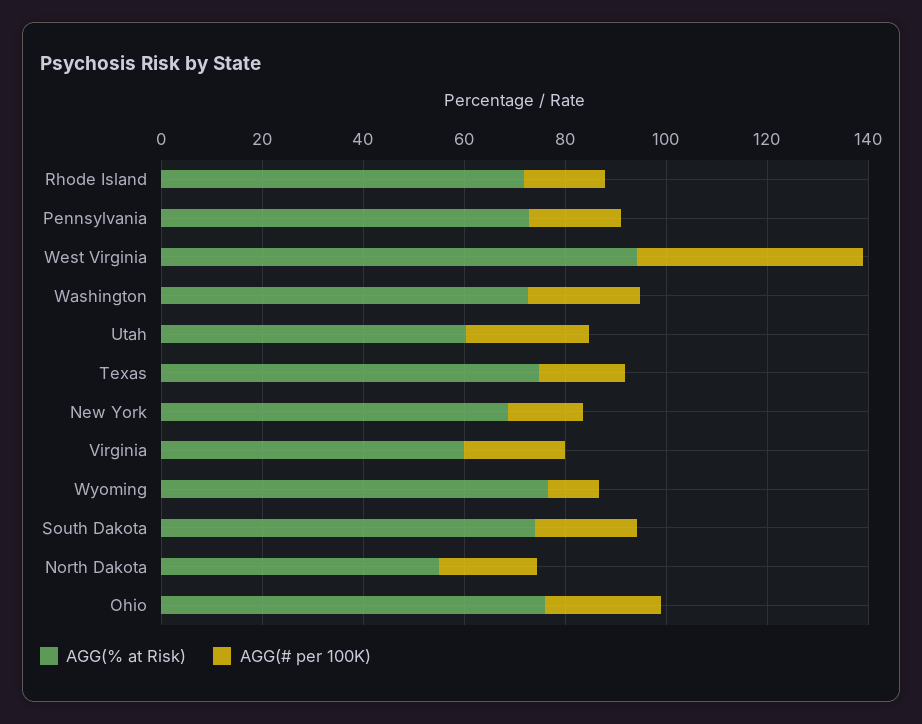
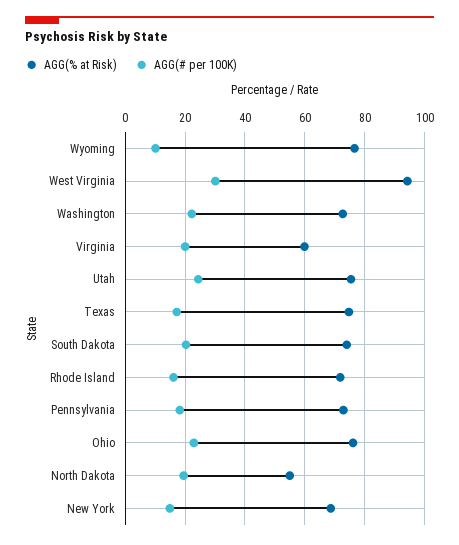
AGG(# per 100K), West Virginia: 45 -> 30
AGG(% at Risk), Utah: 60 -> 75

